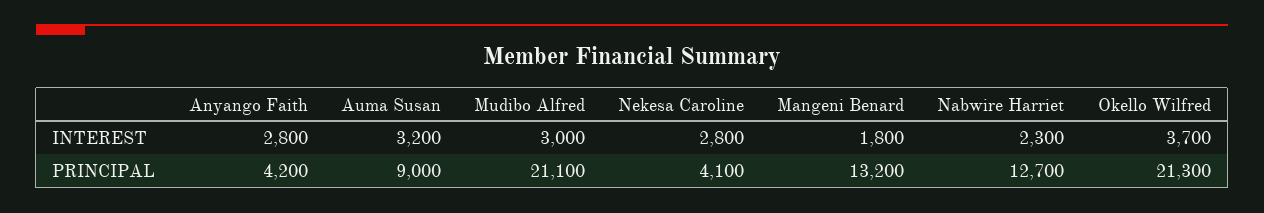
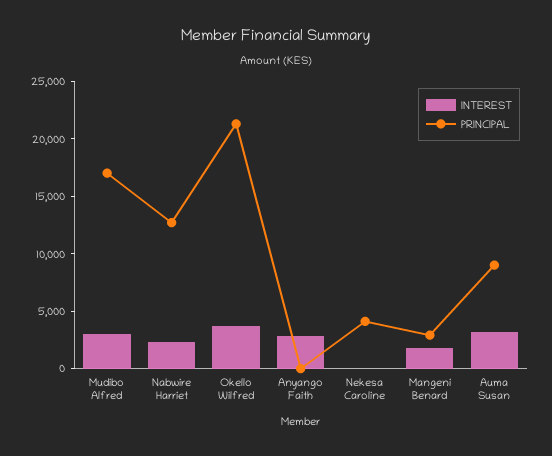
INTEREST, Nekesa Caroline: 2800 -> 0
PRINCIPAL, Anyango Faith: 4200 -> 0
PRINCIPAL, Mudibo Alfred: 21100 -> 17000
PRINCIPAL, Mangeni Benard: 13200 -> 3000

